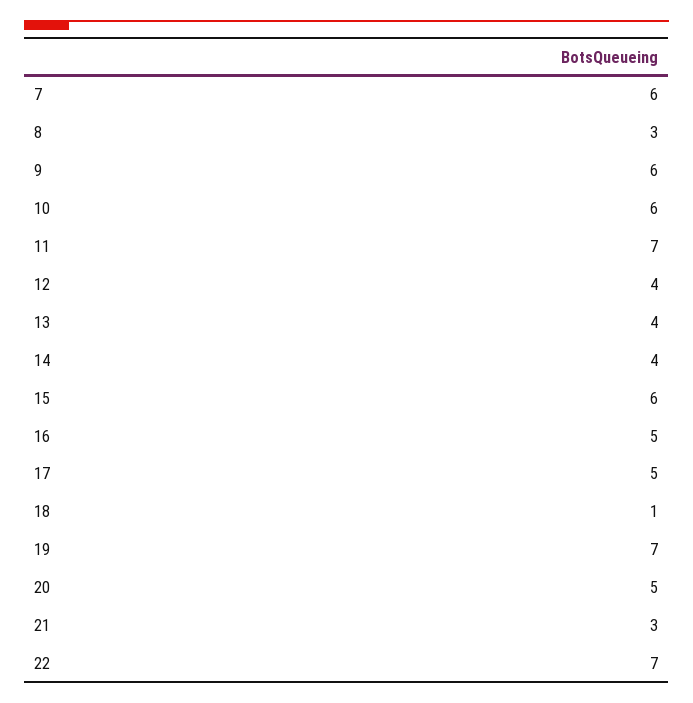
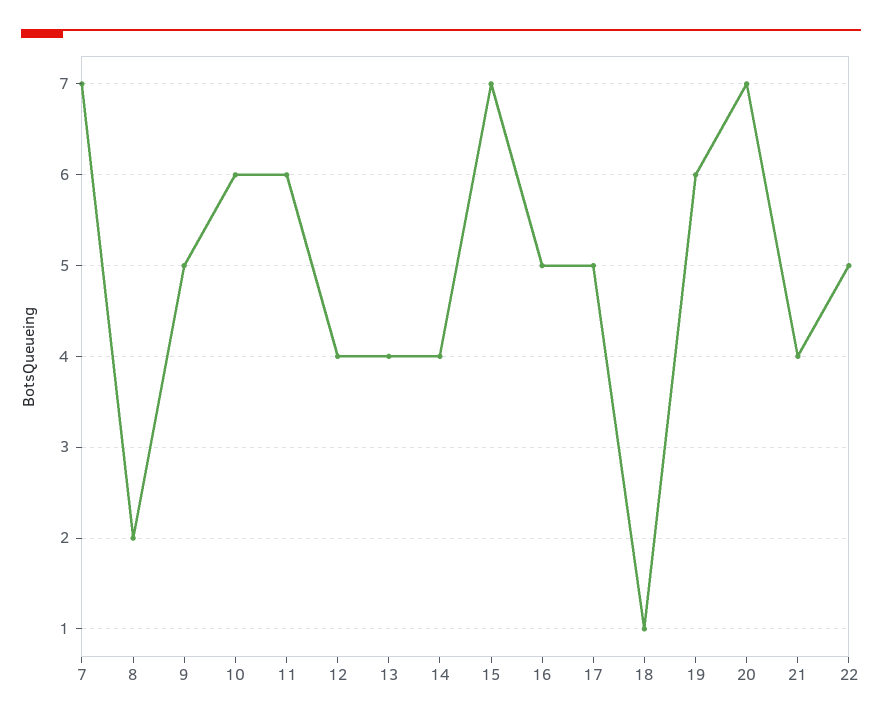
7: 6 -> 7
8: 3 -> 2
9: 6 -> 5
11: 7 -> 6
15: 6 -> 7
19: 7 -> 6
20: 5 -> 7
21: 3 -> 4
22: 7 -> 5

